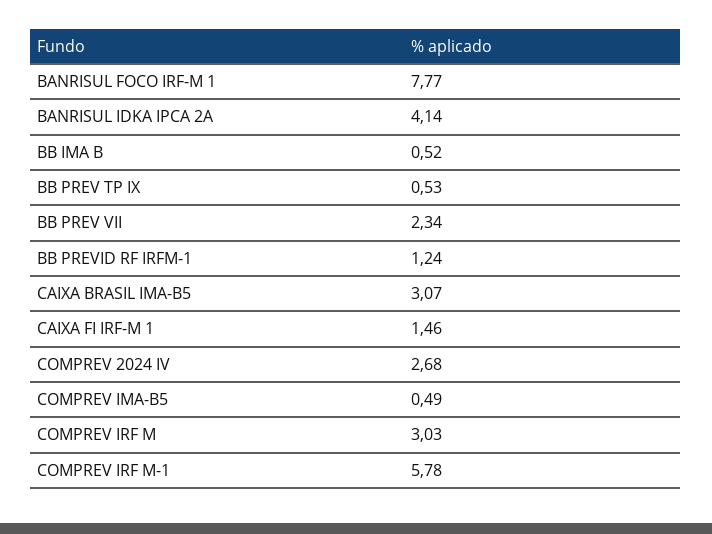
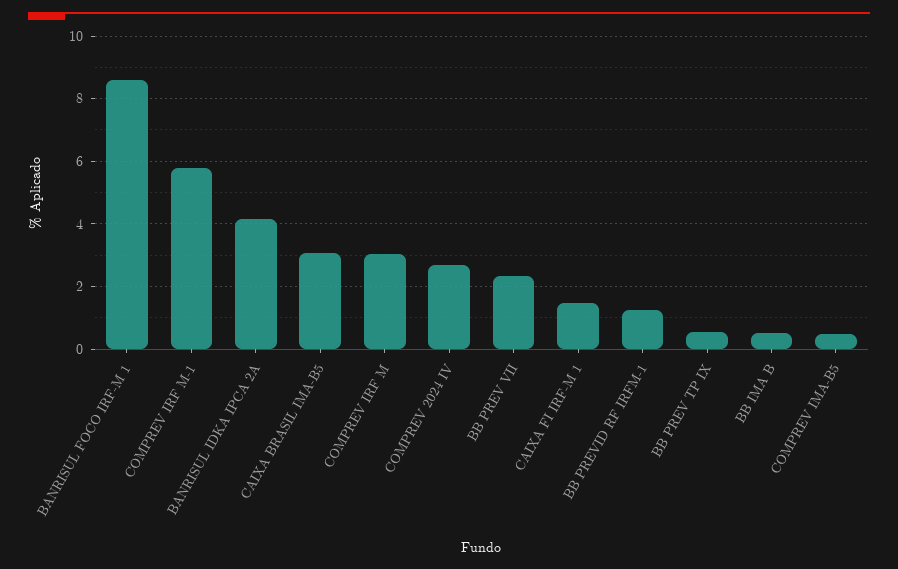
BANRISUL FOCO IRF-M 1: 7.77 -> 8.6

